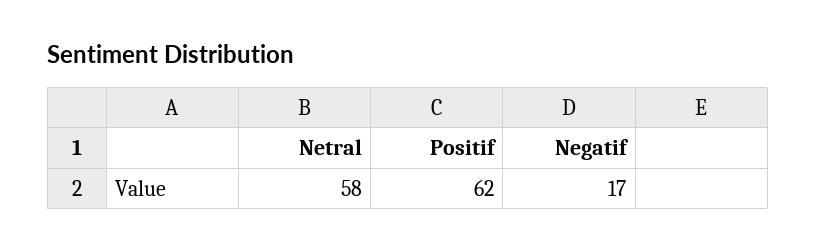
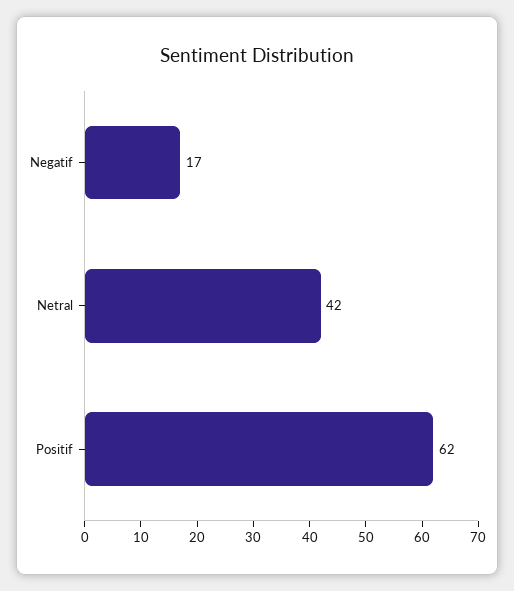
Netral: 58 -> 42

